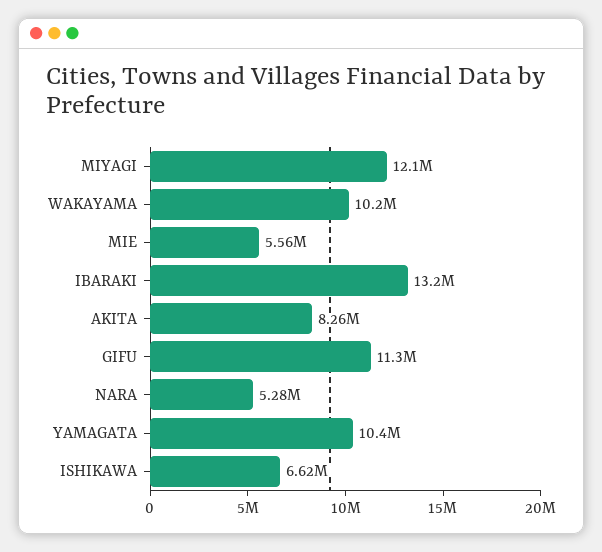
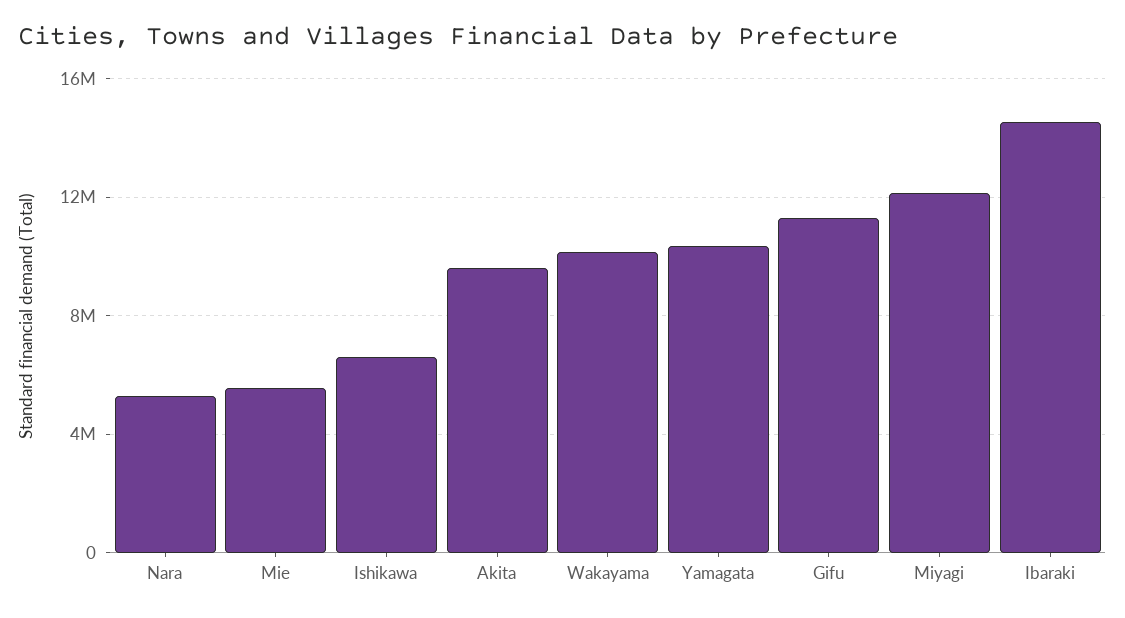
IBARAKI: 13200000 -> 14500000
AKITA: 8260000 -> 9500000

